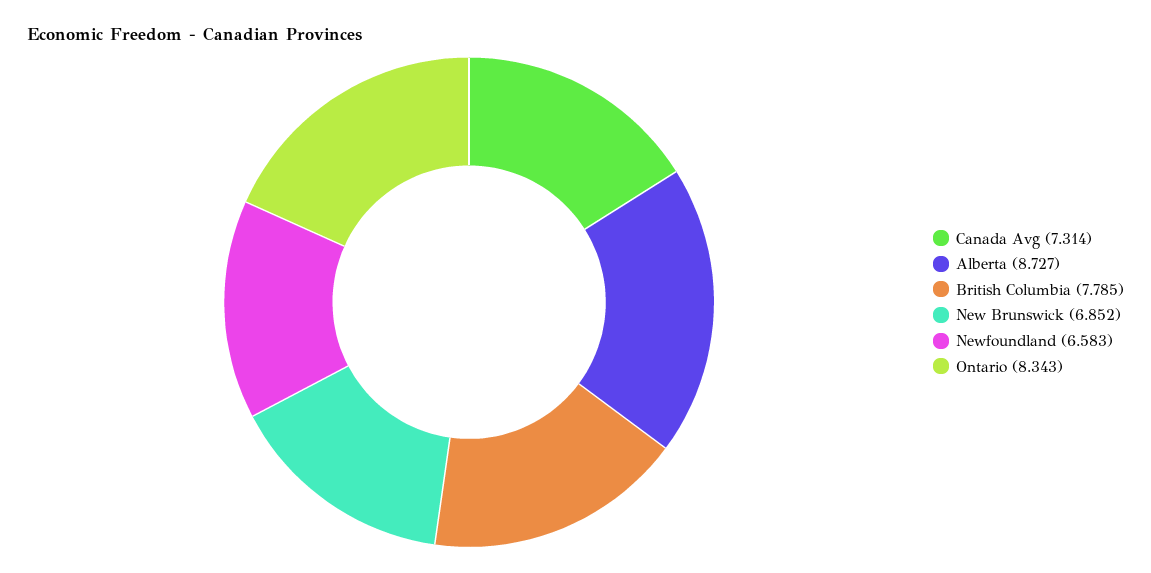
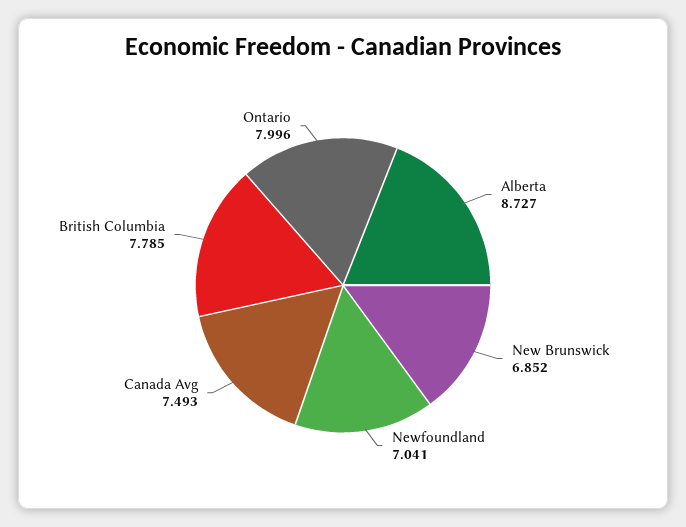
Canada Avg: 7.314 -> 7.493
Newfoundland: 6.583 -> 7.041
Ontario: 8.343 -> 7.996

